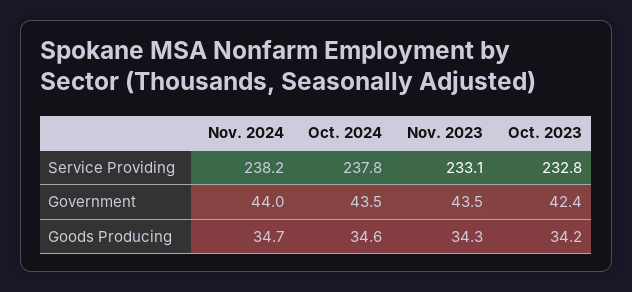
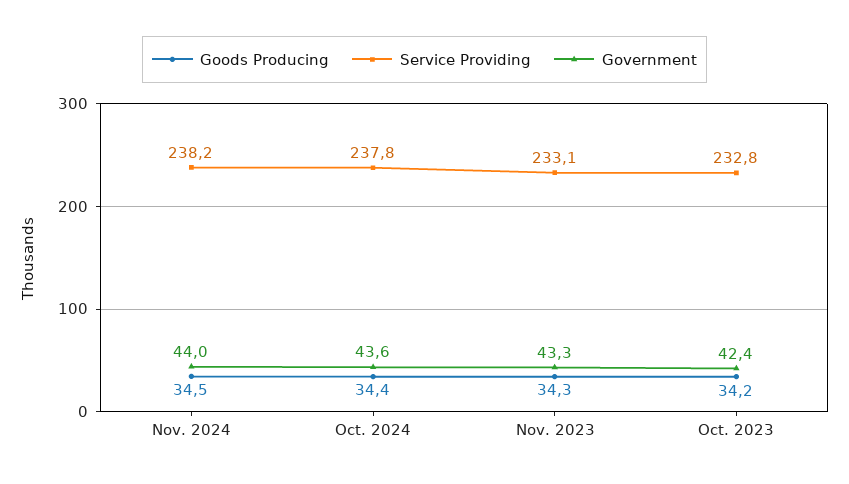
Government, Oct. 2024: 43.5 -> 43.6
Government, Nov. 2023: 43.5 -> 43.3
Goods Producing, Nov. 2024: 34.7 -> 34.5
Goods Producing, Oct. 2024: 34.6 -> 34.4

